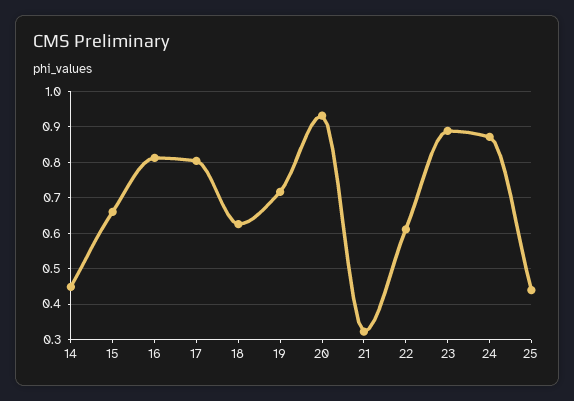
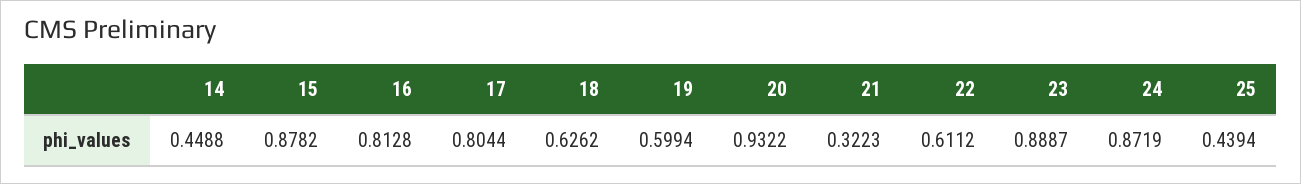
15: 0.66 -> 0.8782
19: 0.72 -> 0.5994

